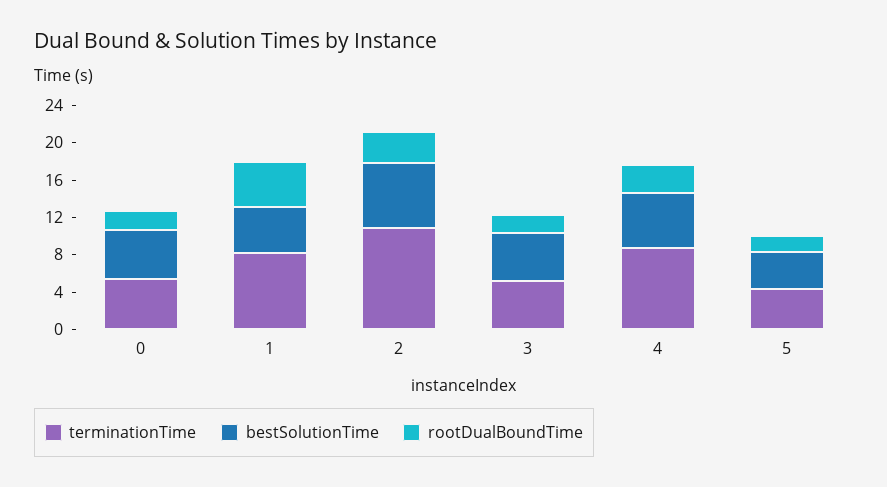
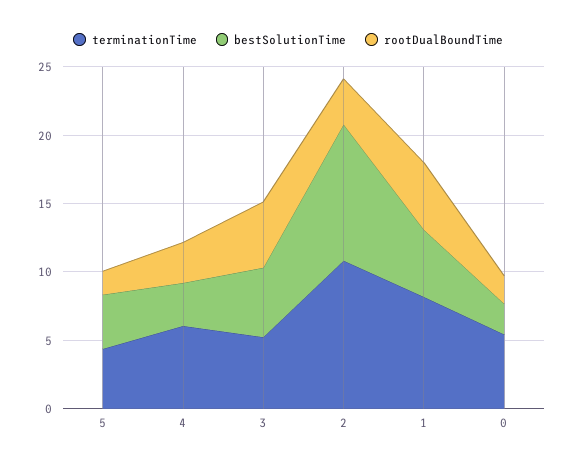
bestSolutionTime, 0: 5 -> 2
bestSolutionTime, 2: 7 -> 10
rootDualBoundTime, 3: 2 -> 5
terminationTime, 4: 9 -> 6
bestSolutionTime, 4: 6 -> 3

